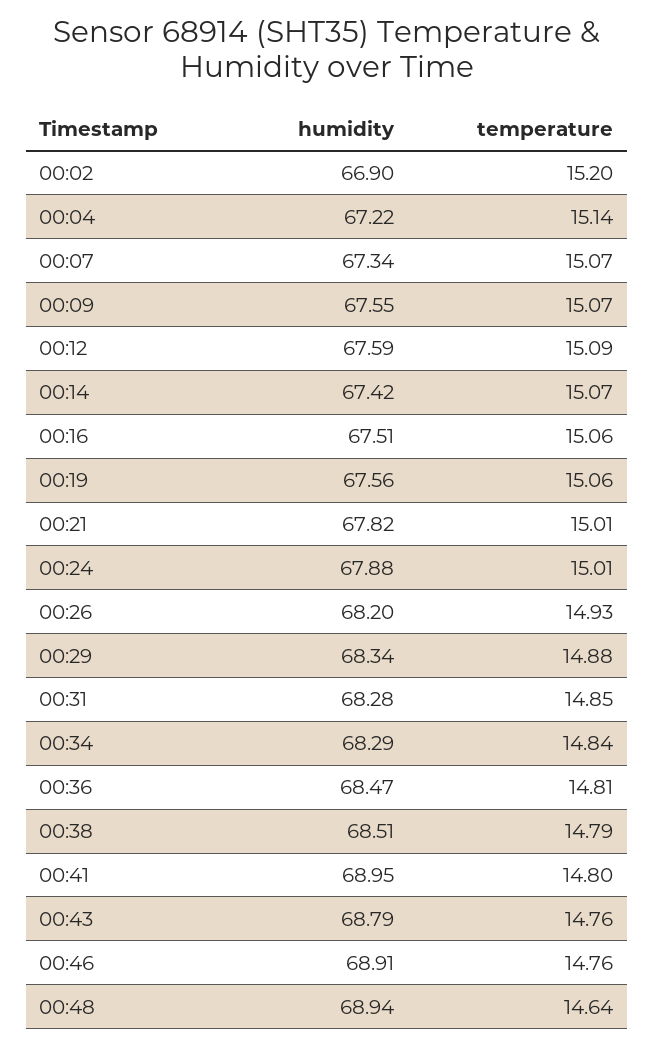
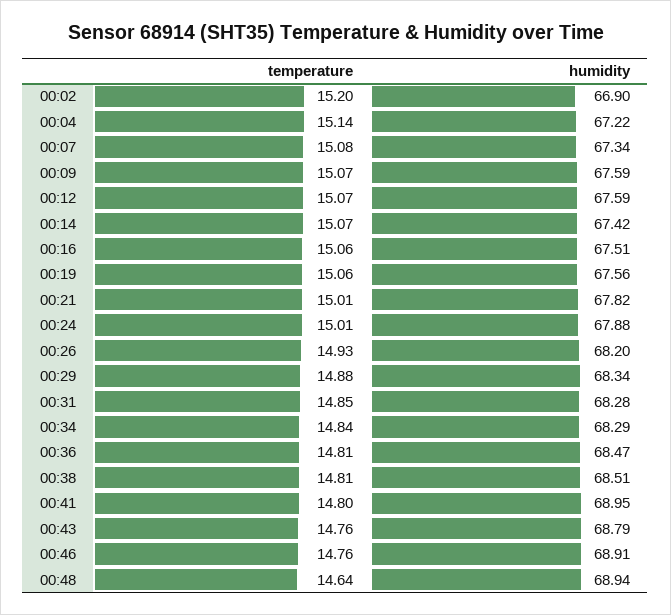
temperature, 00:07: 15.07 -> 15.08
humidity, 00:09: 67.55 -> 67.59
temperature, 00:12: 15.09 -> 15.07
temperature, 00:38: 14.79 -> 14.81

